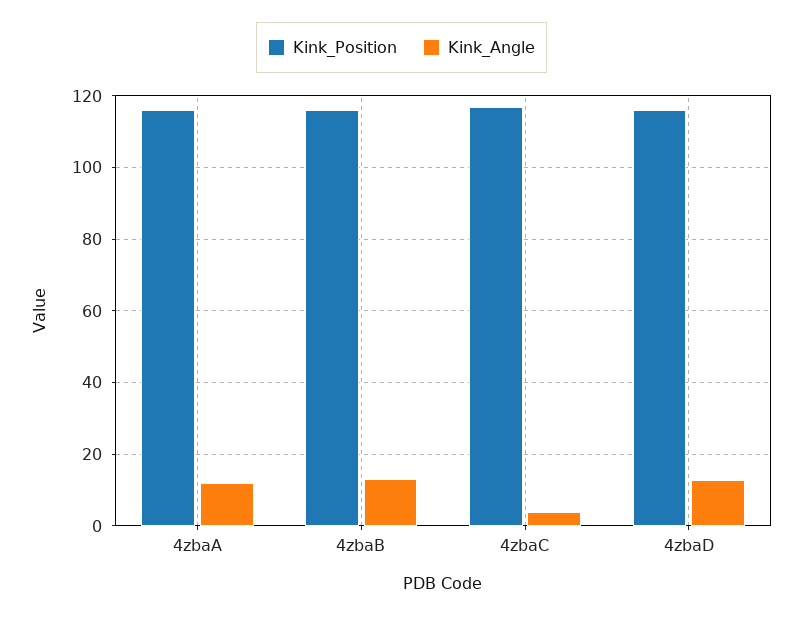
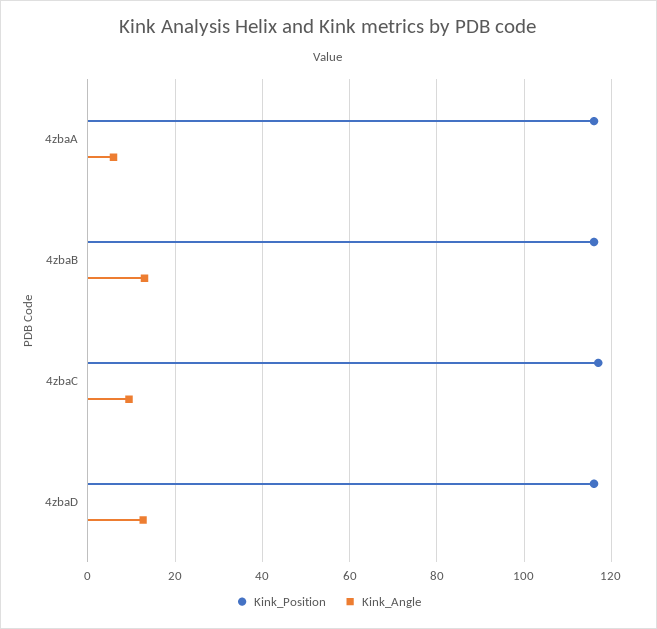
Kink_Angle, 4zbaA: 12 -> 6
Kink_Angle, 4zbaC: 4 -> 10

